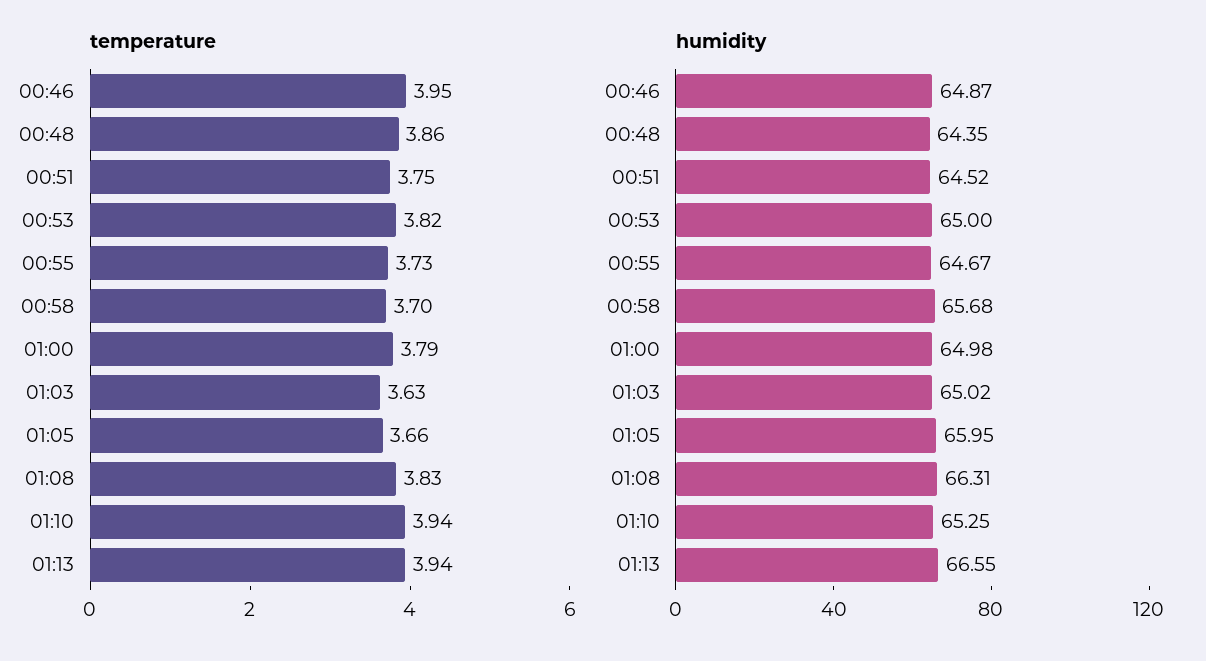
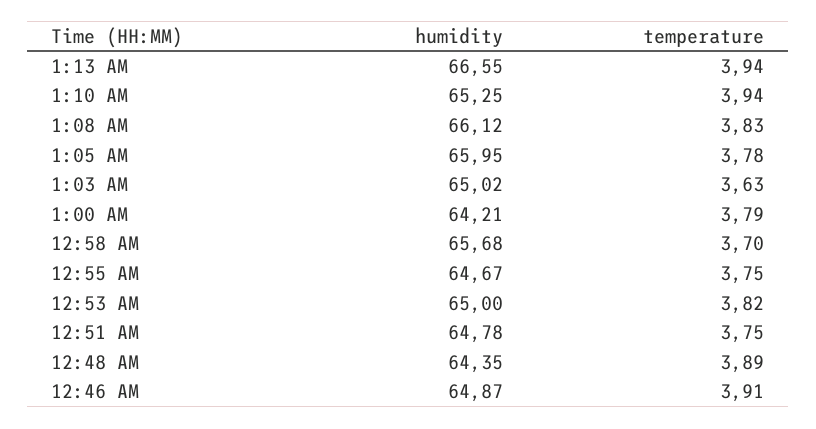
temperature, 00:46: 3.95 -> 3.91
temperature, 00:48: 3.86 -> 3.89
temperature, 00:55: 3.73 -> 3.75
temperature, 01:05: 3.66 -> 3.78
humidity, 00:51: 64.52 -> 64.78
humidity, 01:00: 64.98 -> 64.21
humidity, 01:08: 66.31 -> 66.12

